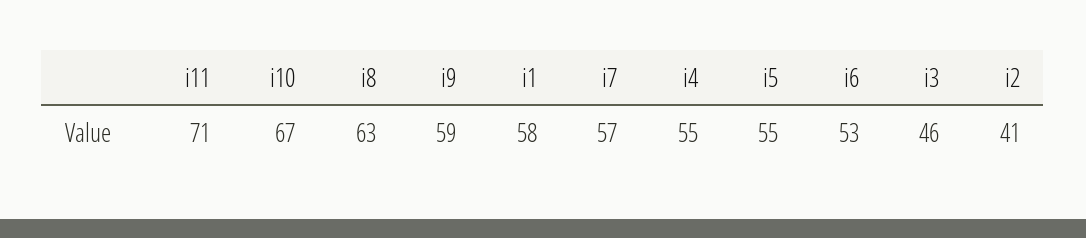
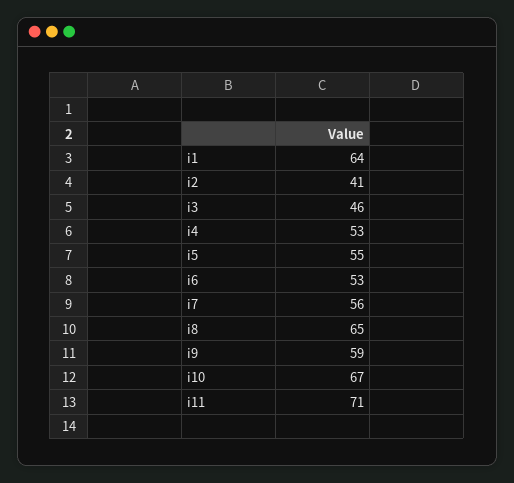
i8: 63 -> 65
i1: 58 -> 64
i7: 57 -> 56
i4: 55 -> 53

